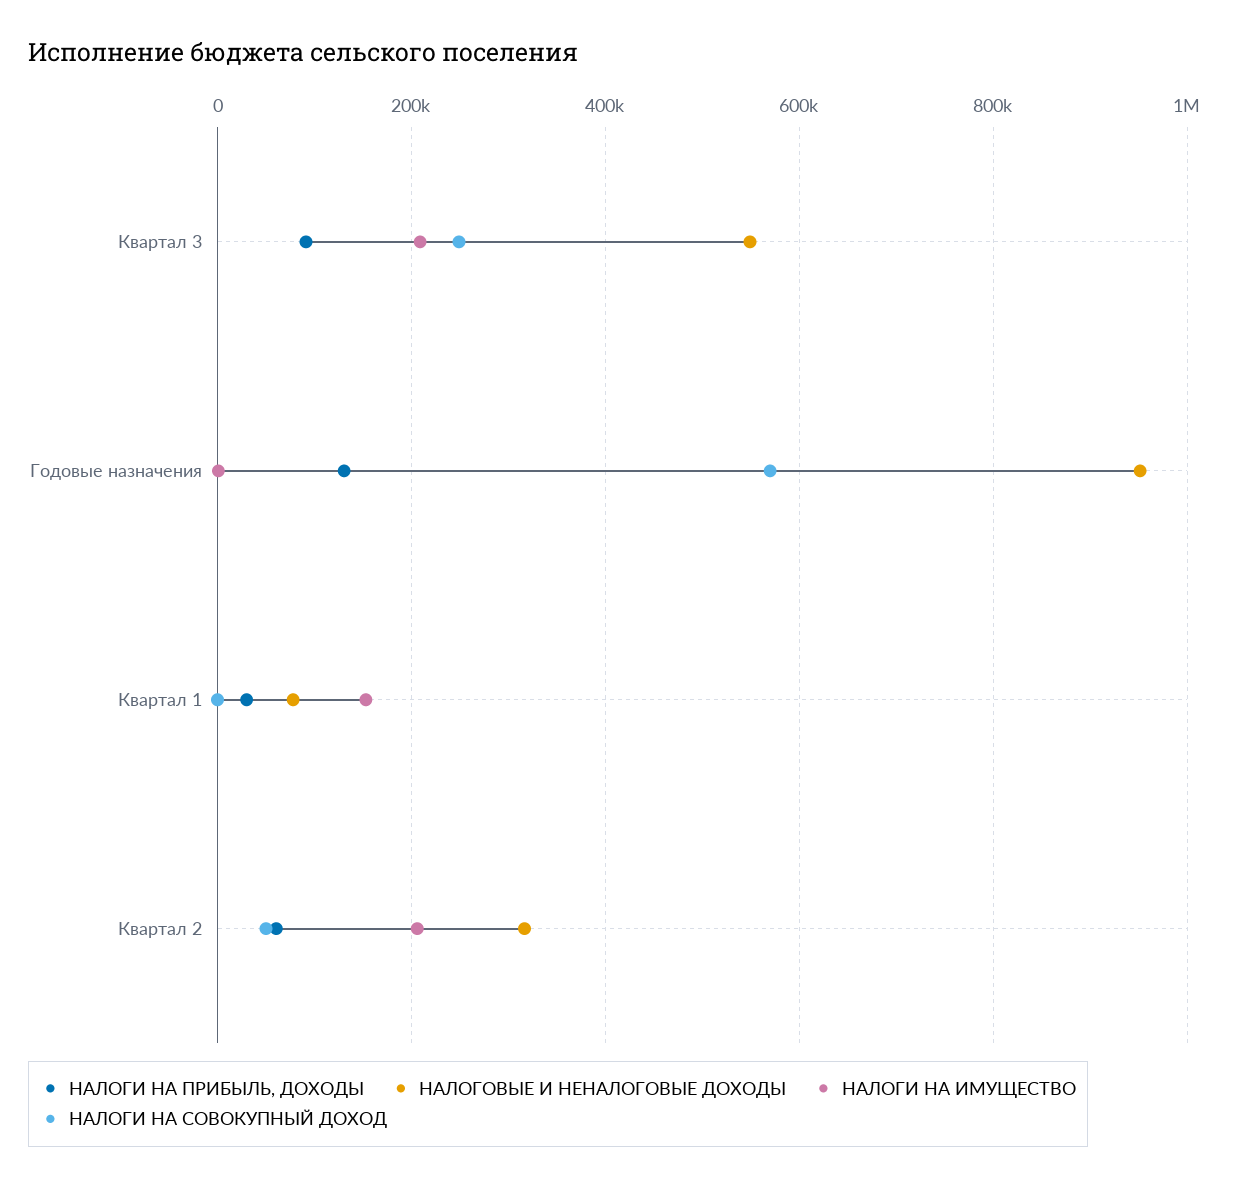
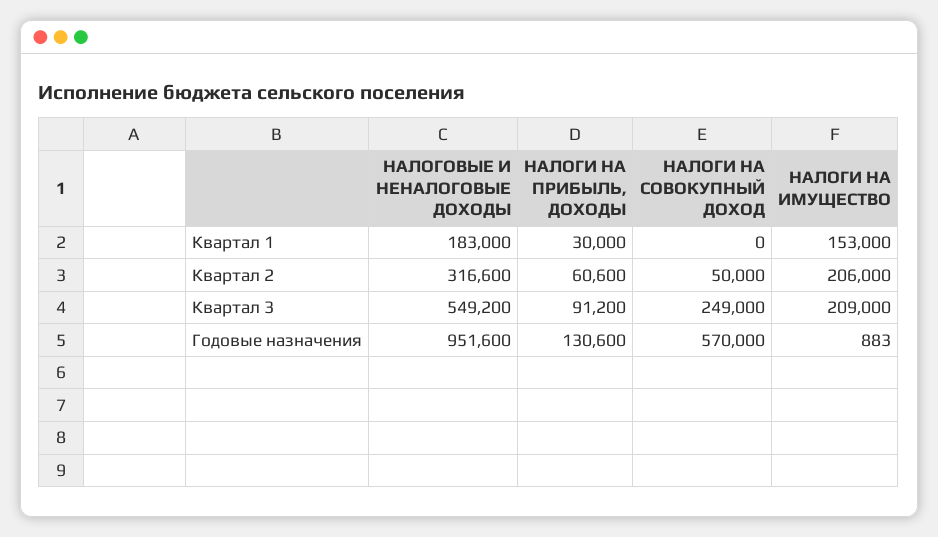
НАЛОГОВЫЕ И НЕНАЛОГОВЫЕ ДОХОДЫ, Квартал 1: 80000 -> 183000

